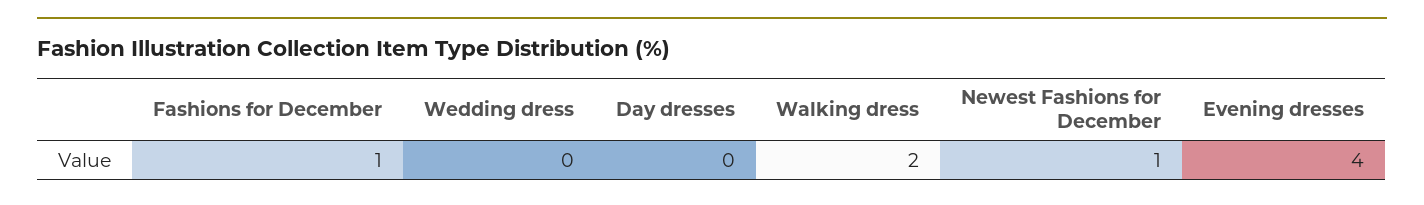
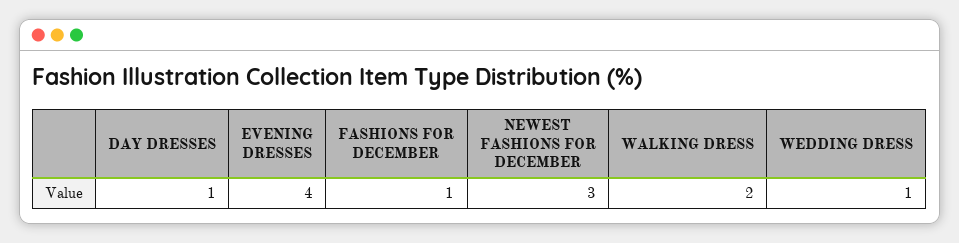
Wedding dress: 0 -> 1
Day dresses: 0 -> 1
Newest Fashions for December: 1 -> 3

